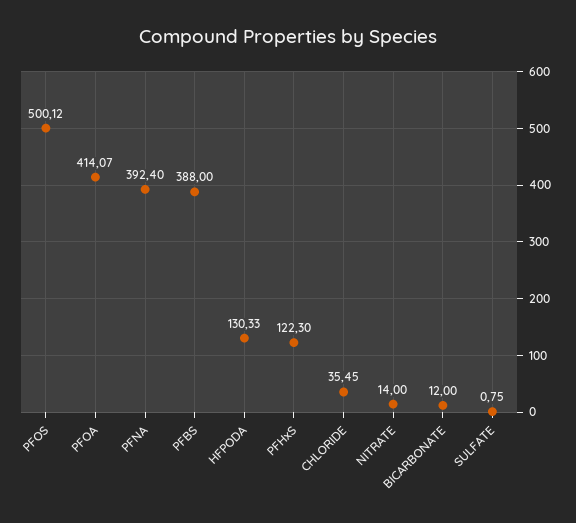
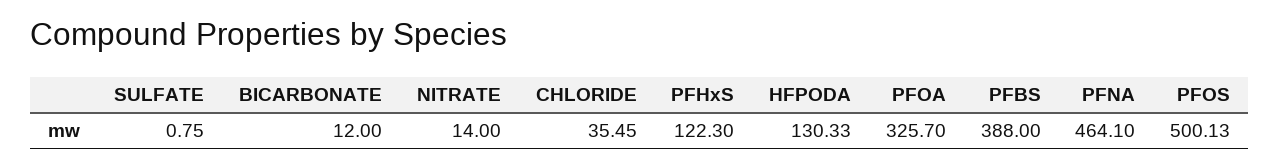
PFOS: 500.12 -> 500.13
PFOA: 414.07 -> 325.7
PFNA: 392.4 -> 464.1

